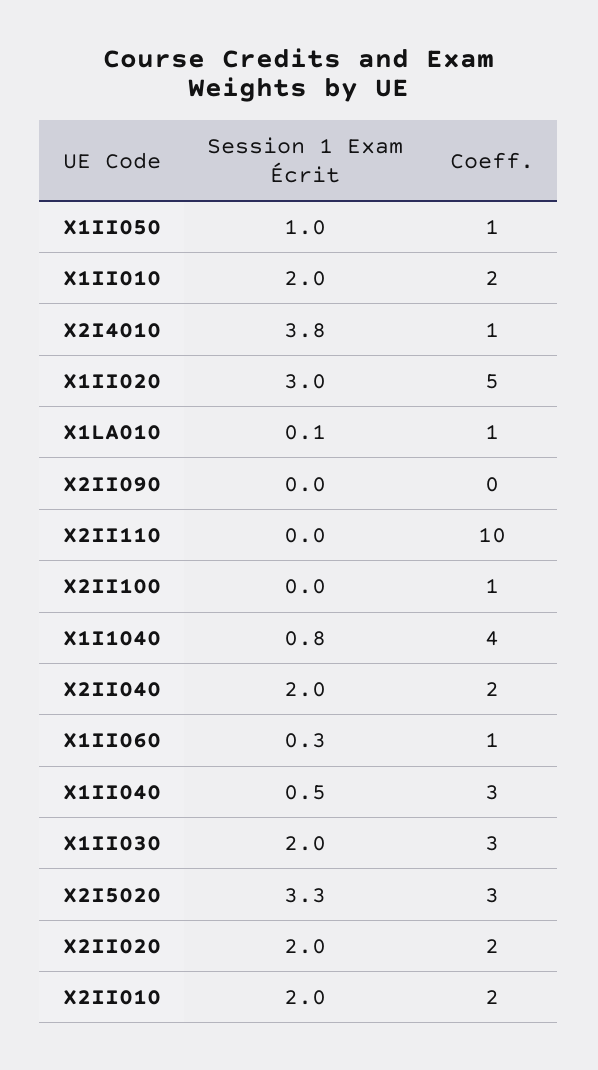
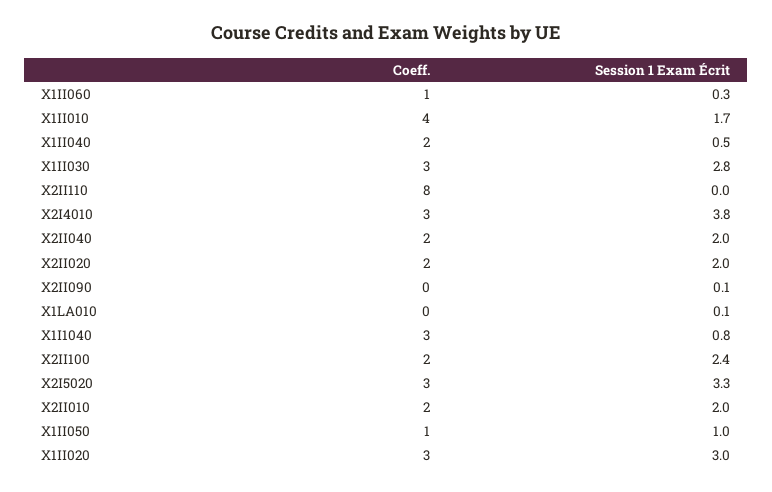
Session 1 Exam Écrit, X1II010: 2 -> 1.7
Coeff., X1II010: 2 -> 4
Coeff., X2I4010: 1 -> 3
Coeff., X1II020: 5 -> 3
Coeff., X1LA010: 1 -> 0
Session 1 Exam Écrit, X2II090: 0 -> 0.1
Coeff., X2II110: 10 -> 8
Session 1 Exam Écrit, X2II100: 0 -> 2.4
Coeff., X2II100: 1 -> 2
Coeff., X1I1040: 4 -> 3
Coeff., X1II040: 3 -> 2
Session 1 Exam Écrit, X1II030: 2 -> 2.8

